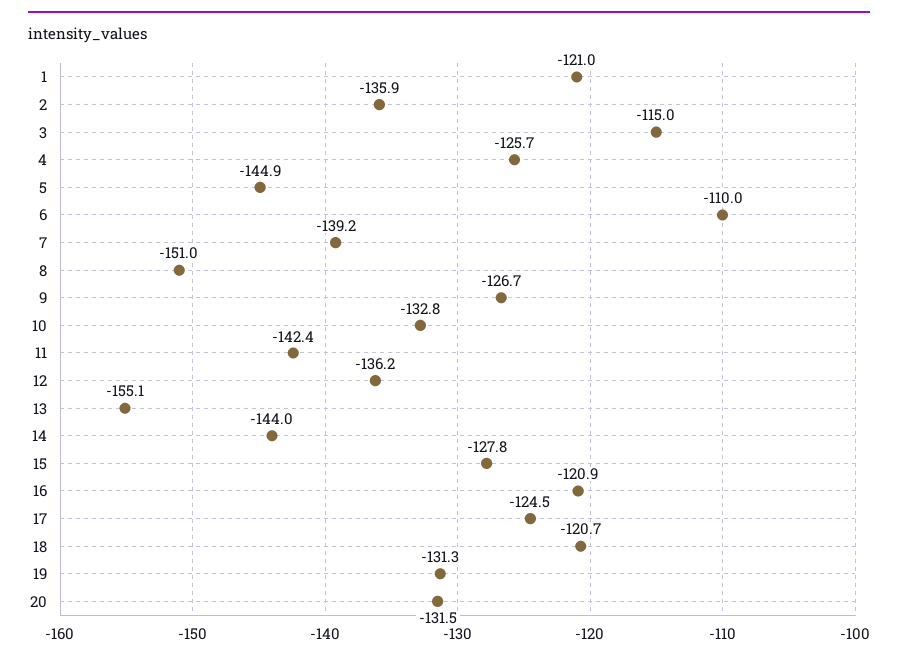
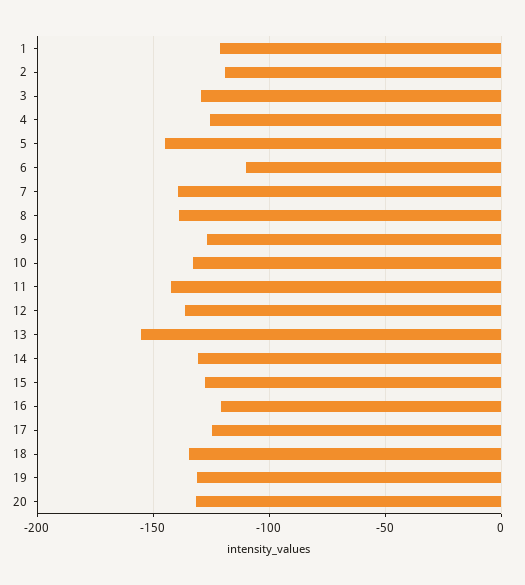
2: -135.9 -> -120
3: -115 -> -130
8: -151 -> -140
14: -144 -> -130
18: -120.7 -> -135

